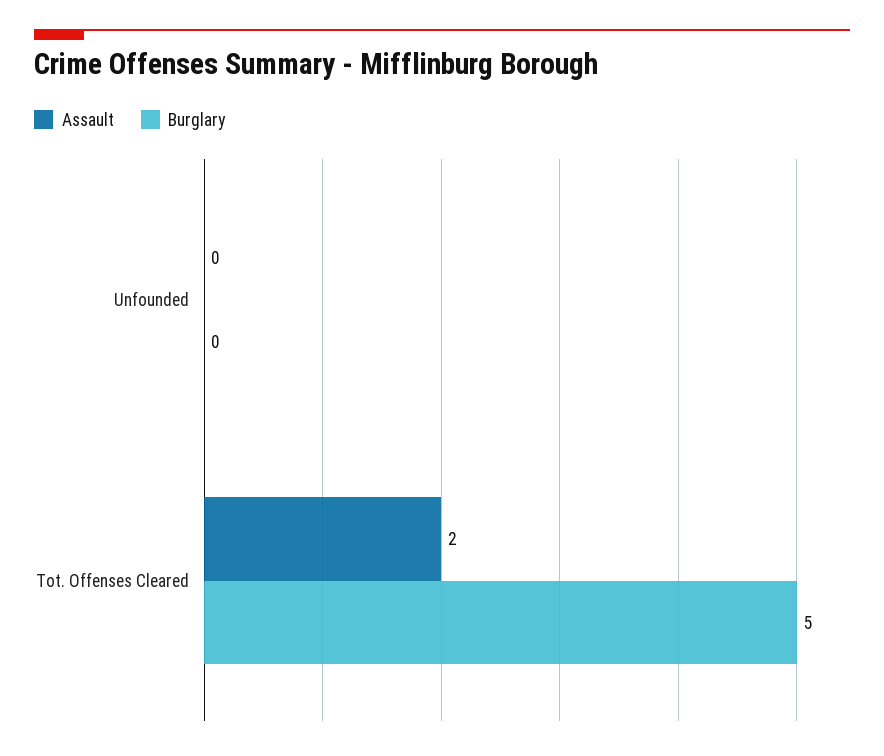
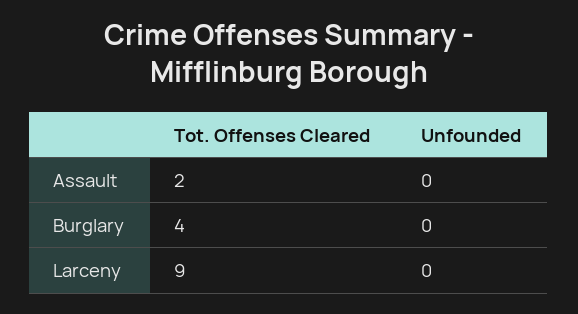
Burglary, Tot. Offenses Cleared: 5 -> 4
Larceny, Tot. Offenses Cleared: none -> 9
Larceny, Unfounded: none -> 0

